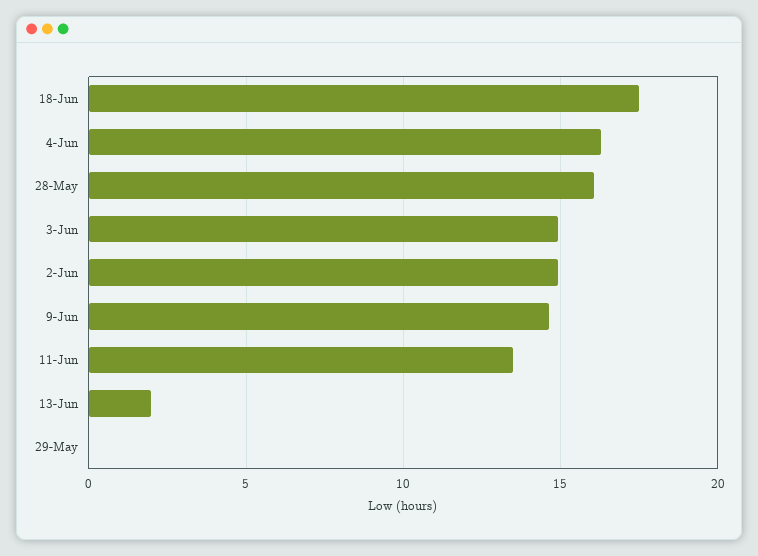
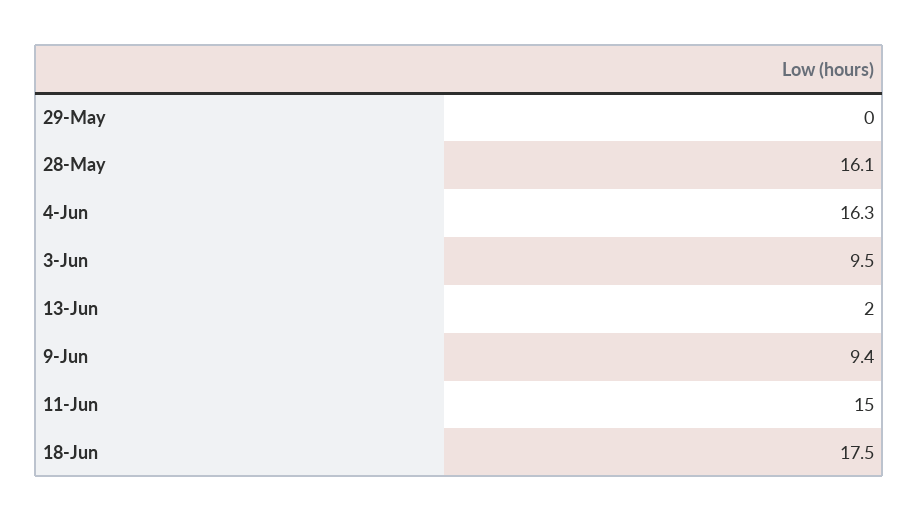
3-Jun: 15 -> 9.5
2-Jun: 15 -> none
9-Jun: 14.5 -> 9.4
11-Jun: 13.5 -> 15

